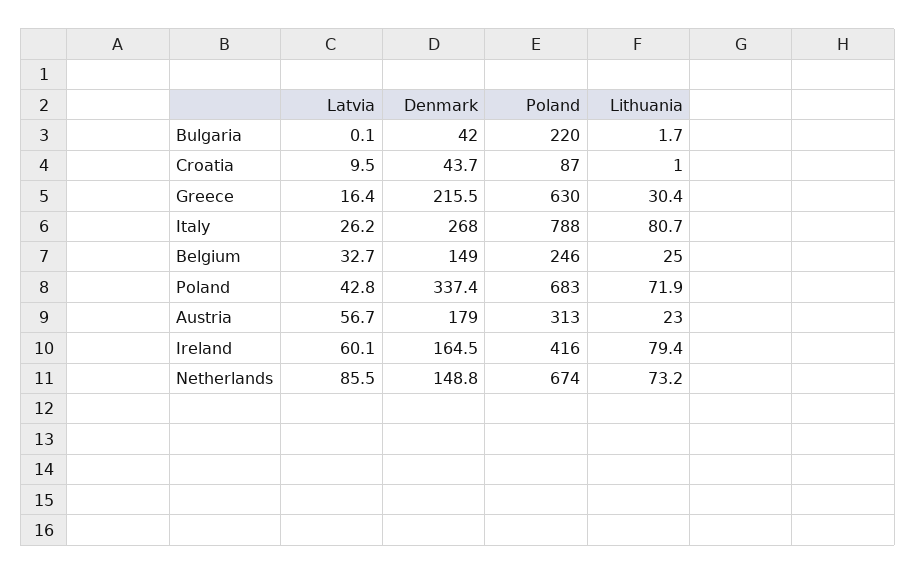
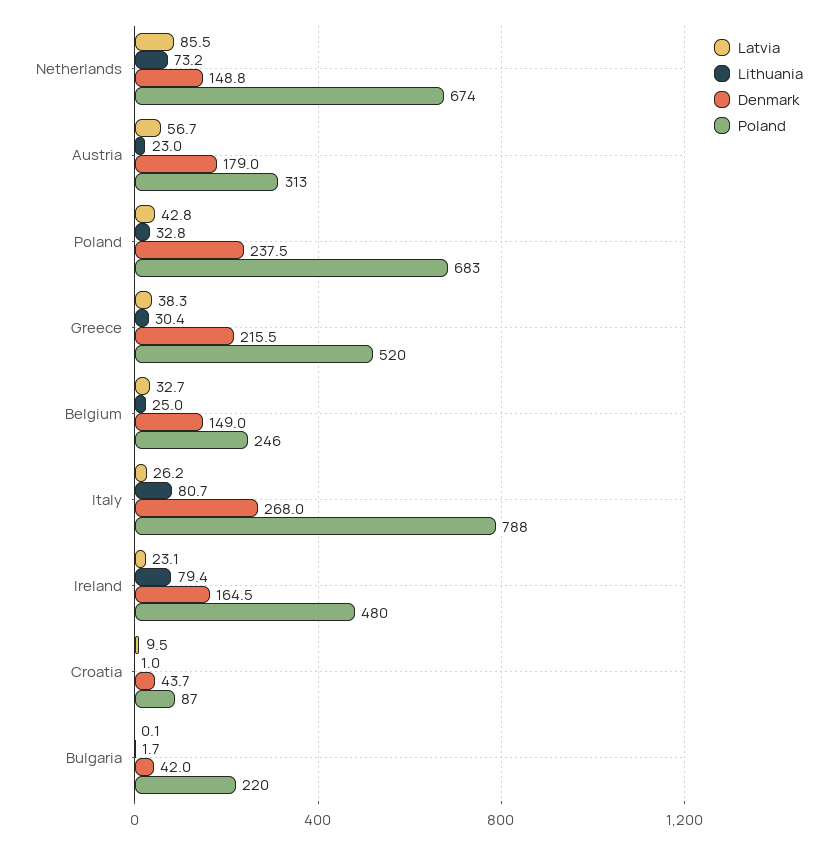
Latvia, Greece: 16.4 -> 38.3
Poland, Greece: 630 -> 520
Denmark, Poland: 337.4 -> 237.5
Lithuania, Poland: 71.9 -> 32.8
Latvia, Ireland: 60.1 -> 23.1
Poland, Ireland: 416 -> 480

